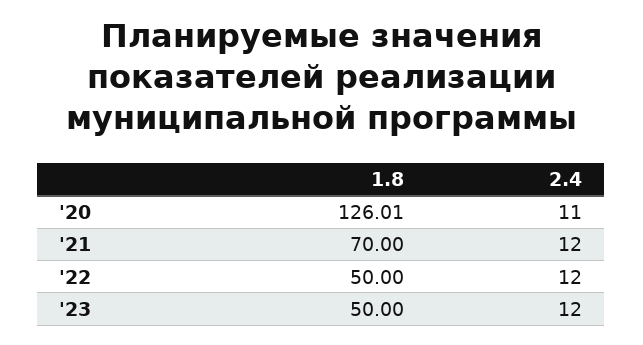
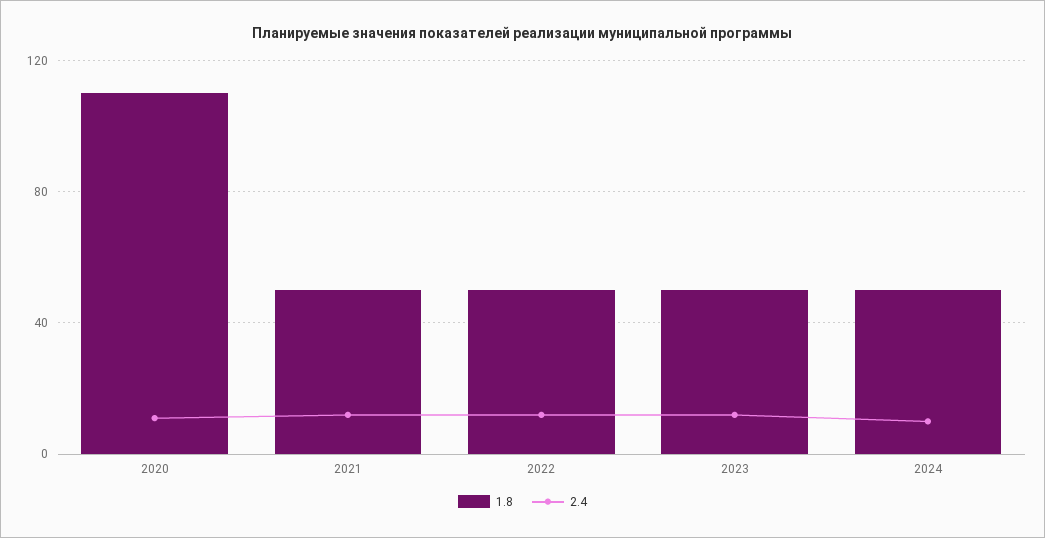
1.8, '20: 126.01 -> 110
1.8, '21: 70 -> 50
1.8, 2024: none -> 50
2.4, 2024: none -> 10

